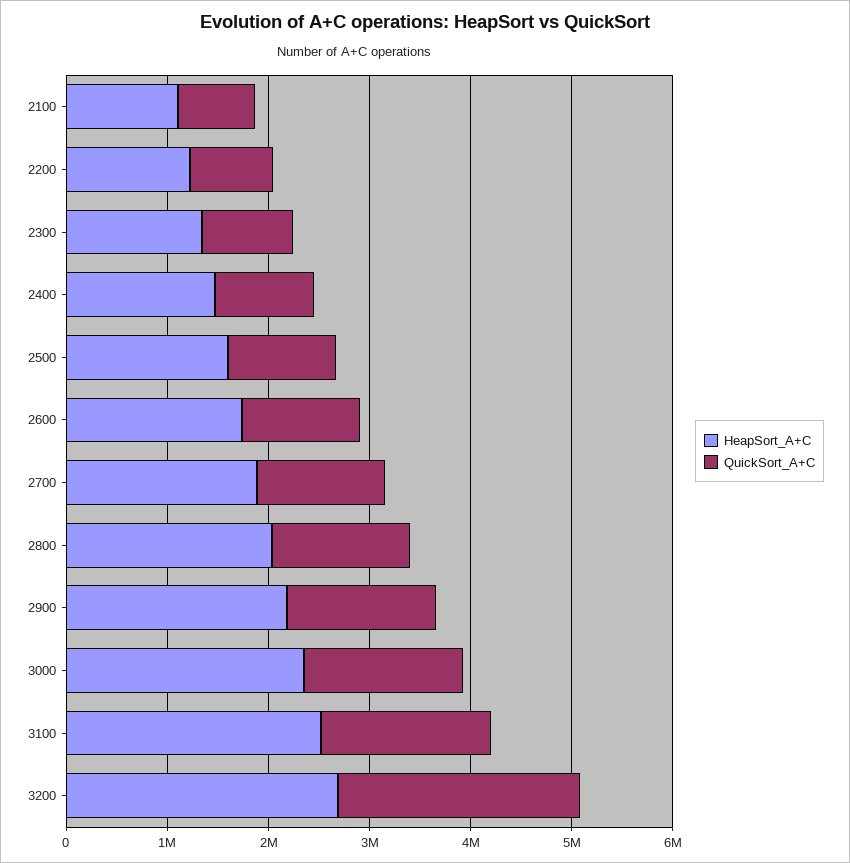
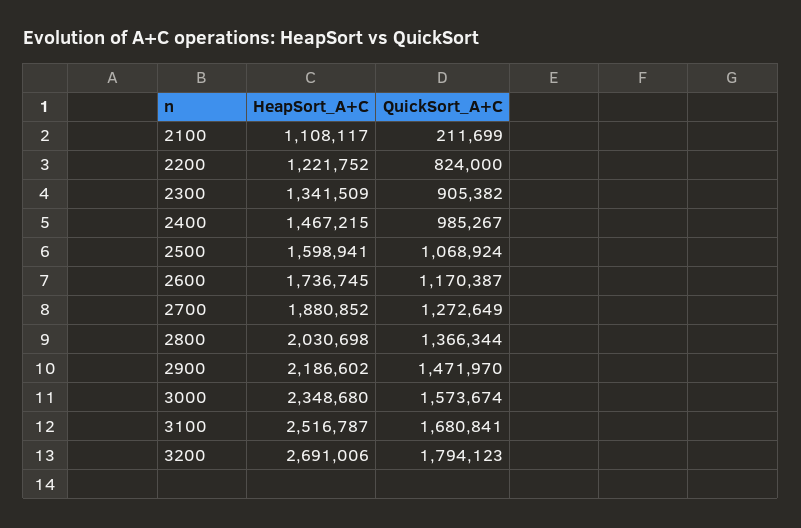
QuickSort_A+C, 2100: 800000 -> 211699
QuickSort_A+C, 3200: 2400000 -> 1794123

